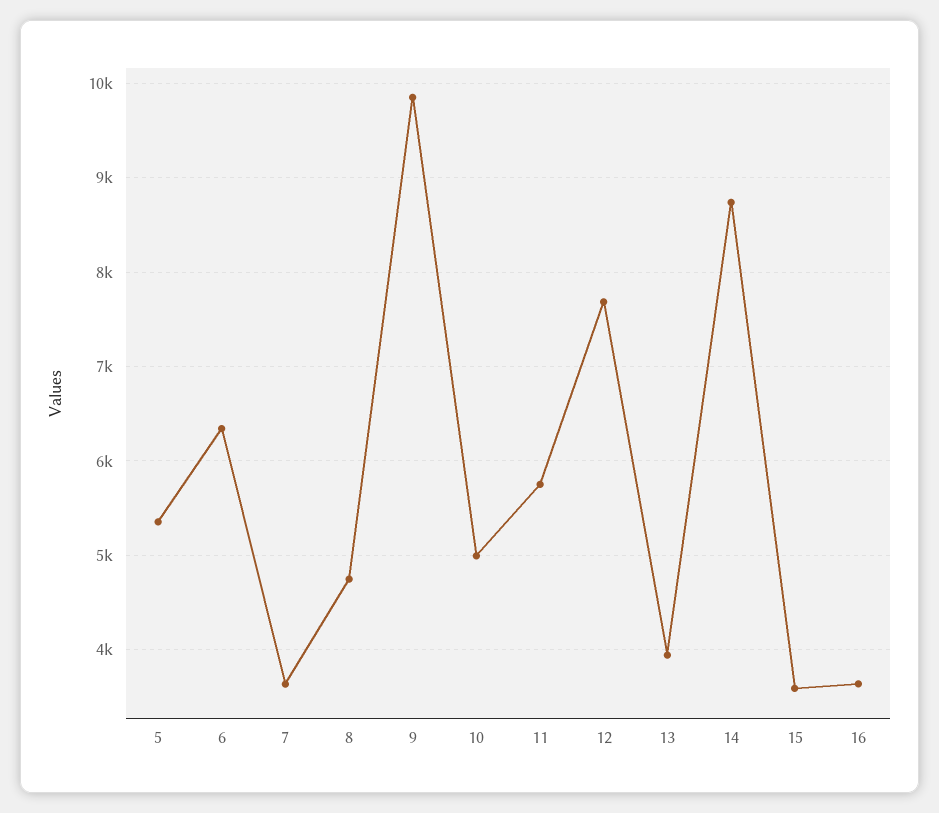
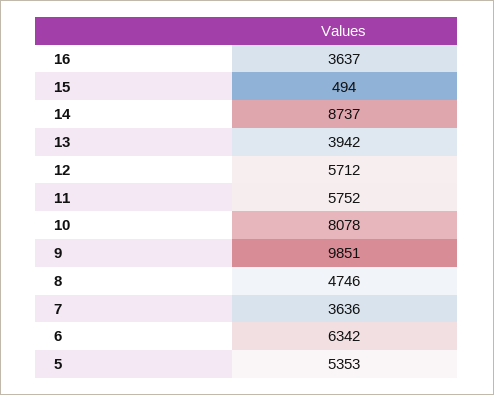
10: 5000 -> 8078
12: 7700 -> 5712
15: 3600 -> 494

